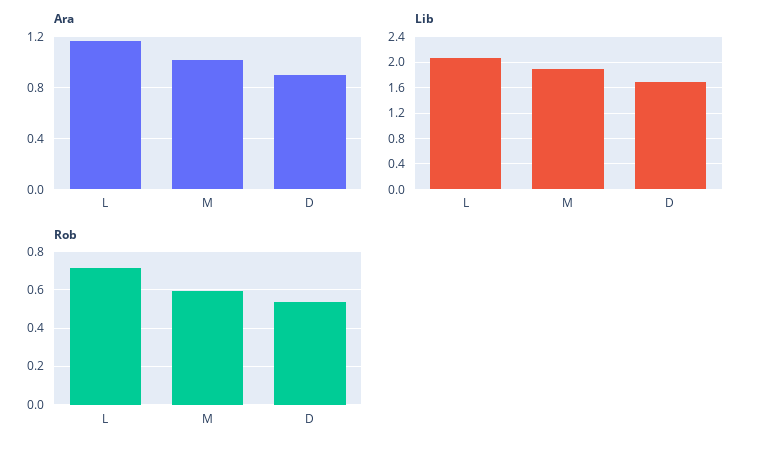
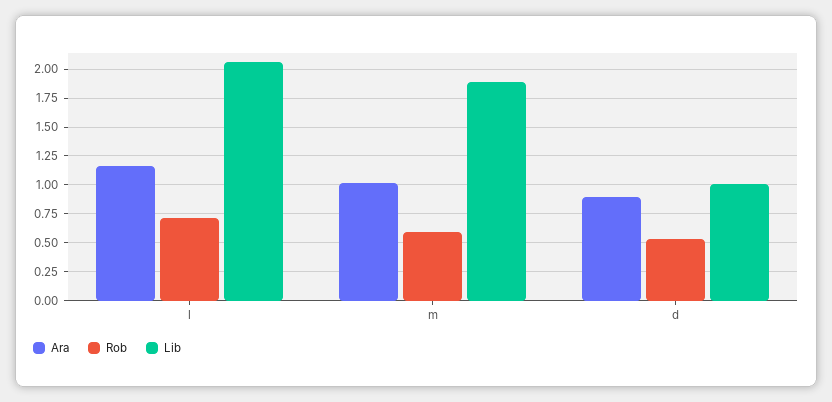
Lib, D: 1.7 -> 1

